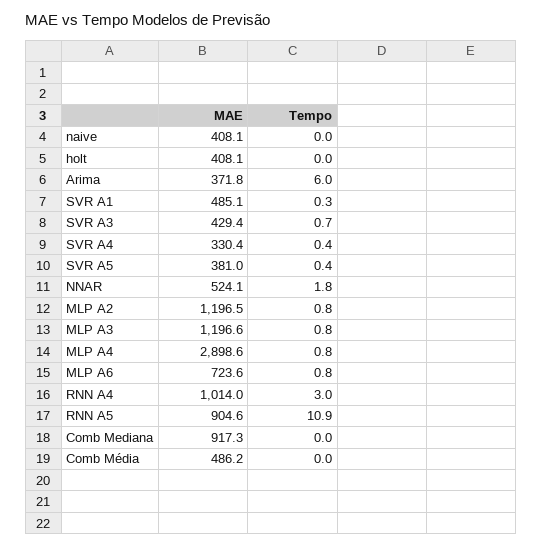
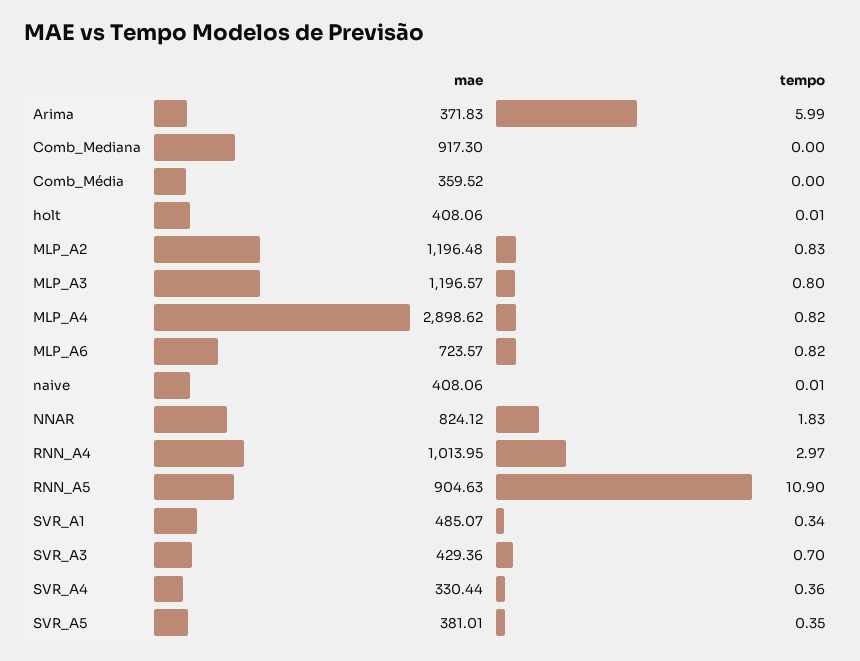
MAE, NNAR: 524.1 -> 824.12
MAE, Comb Média: 486.2 -> 359.52

